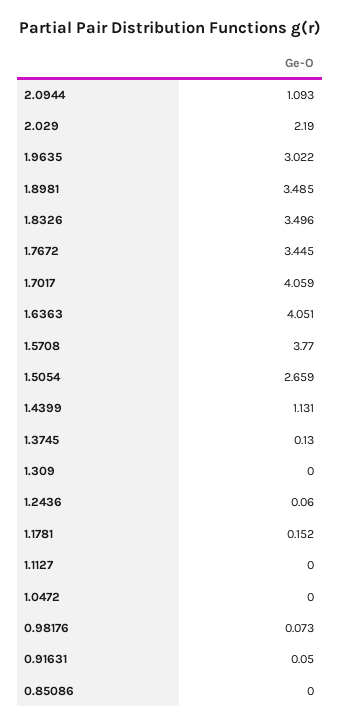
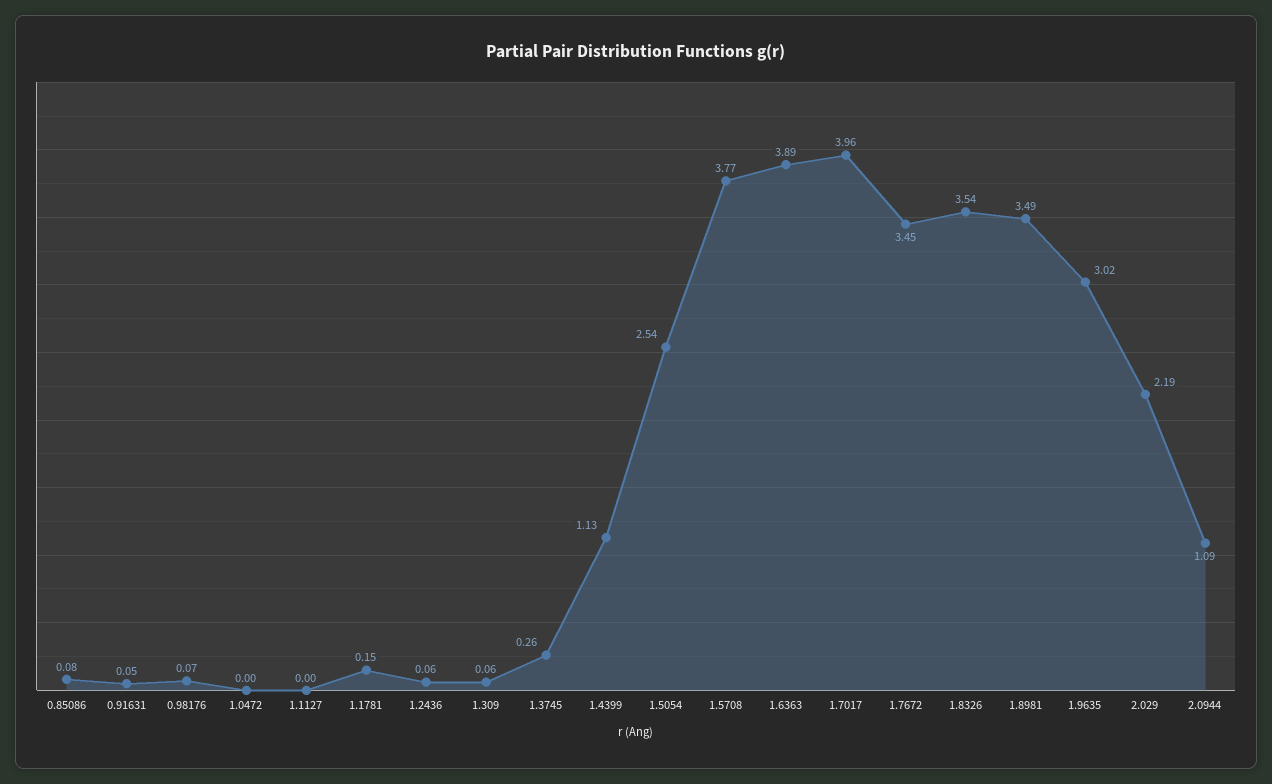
1.8326: 3.496 -> 3.54
1.7017: 4.059 -> 3.96
1.6363: 4.051 -> 3.89
1.5054: 2.659 -> 2.54
1.3745: 0.13 -> 0.26
1.309: 0 -> 0.06
0.85086: 0 -> 0.08

